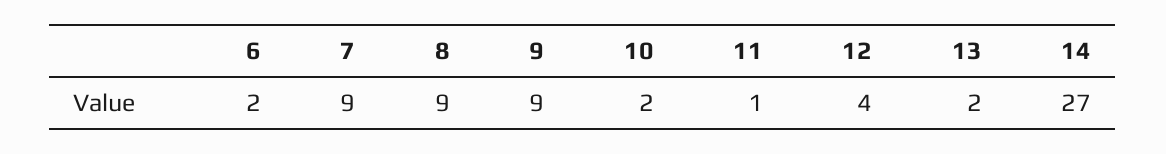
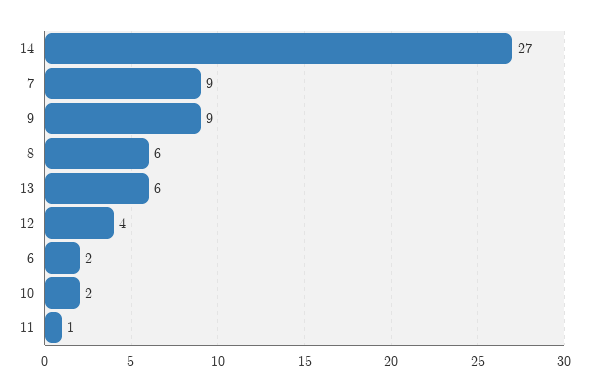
8: 9 -> 6
13: 2 -> 6

